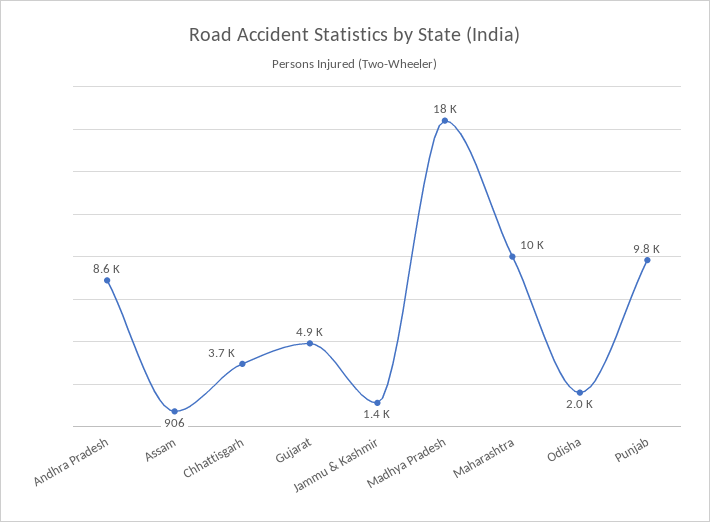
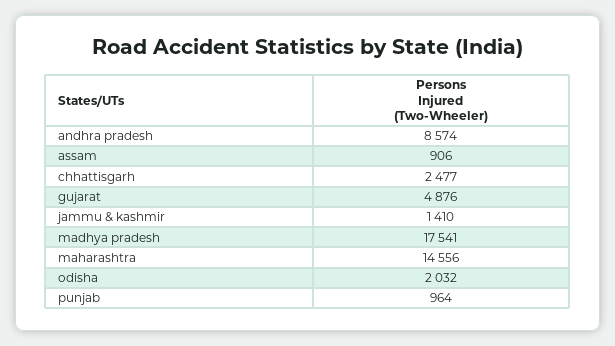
Chhattisgarh: 3700 -> 2477
Maharashtra: 10000 -> 14556
Punjab: 9800 -> 964

